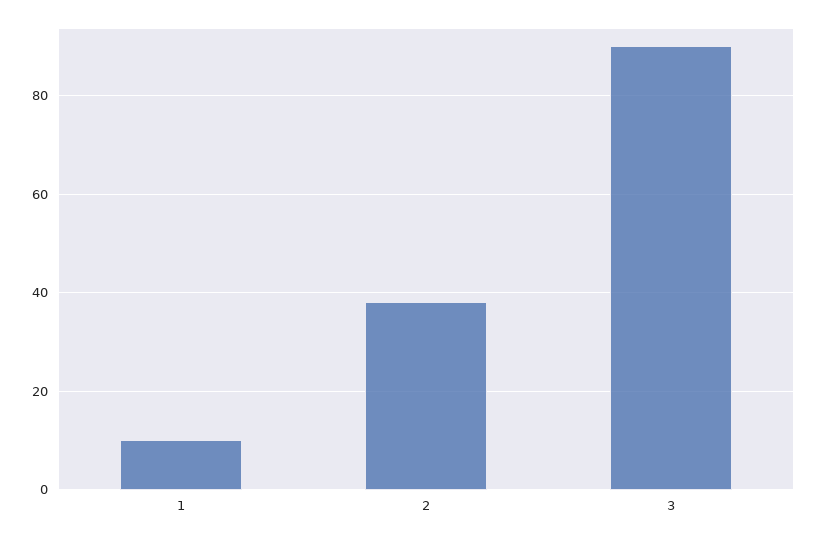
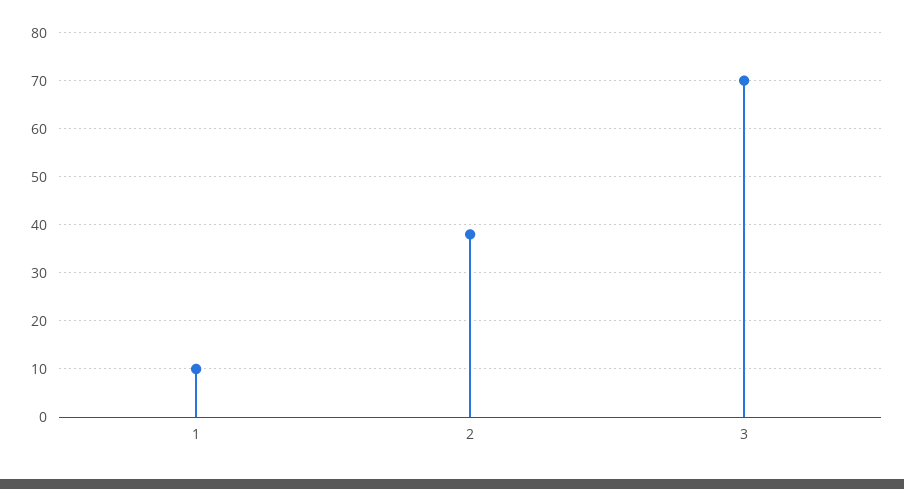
3: 90 -> 70

